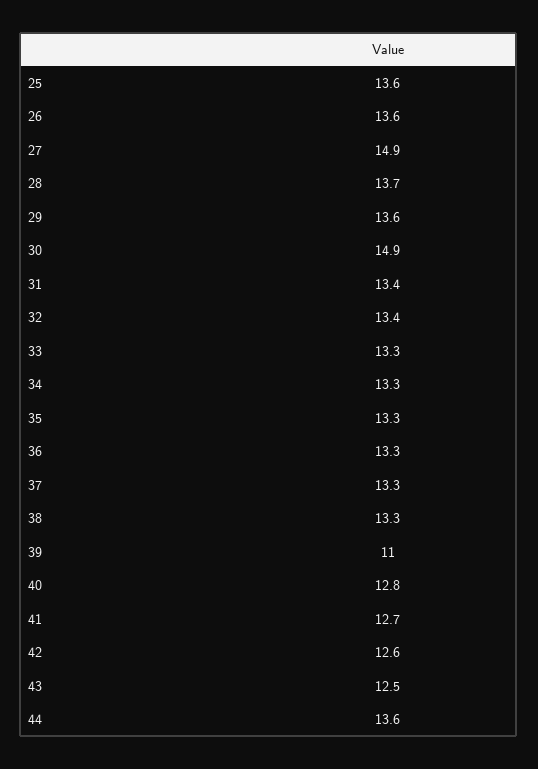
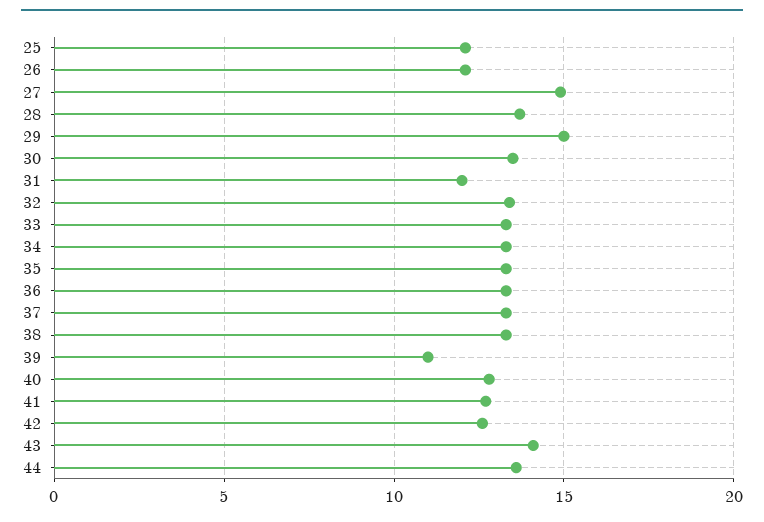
25: 13.6 -> 12
26: 13.6 -> 12
29: 13.6 -> 15
30: 14.9 -> 13.5
31: 13.4 -> 12
43: 12.5 -> 14

